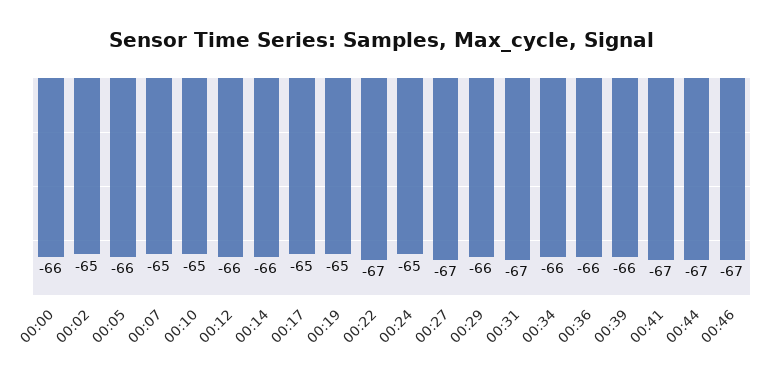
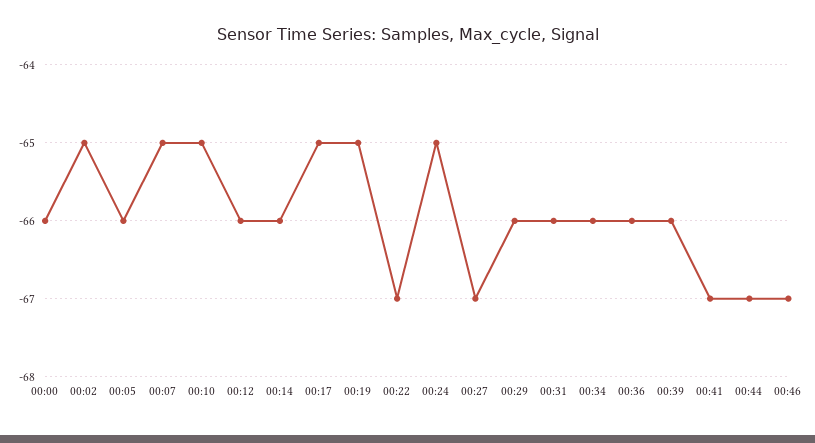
00:31: -67 -> -66

